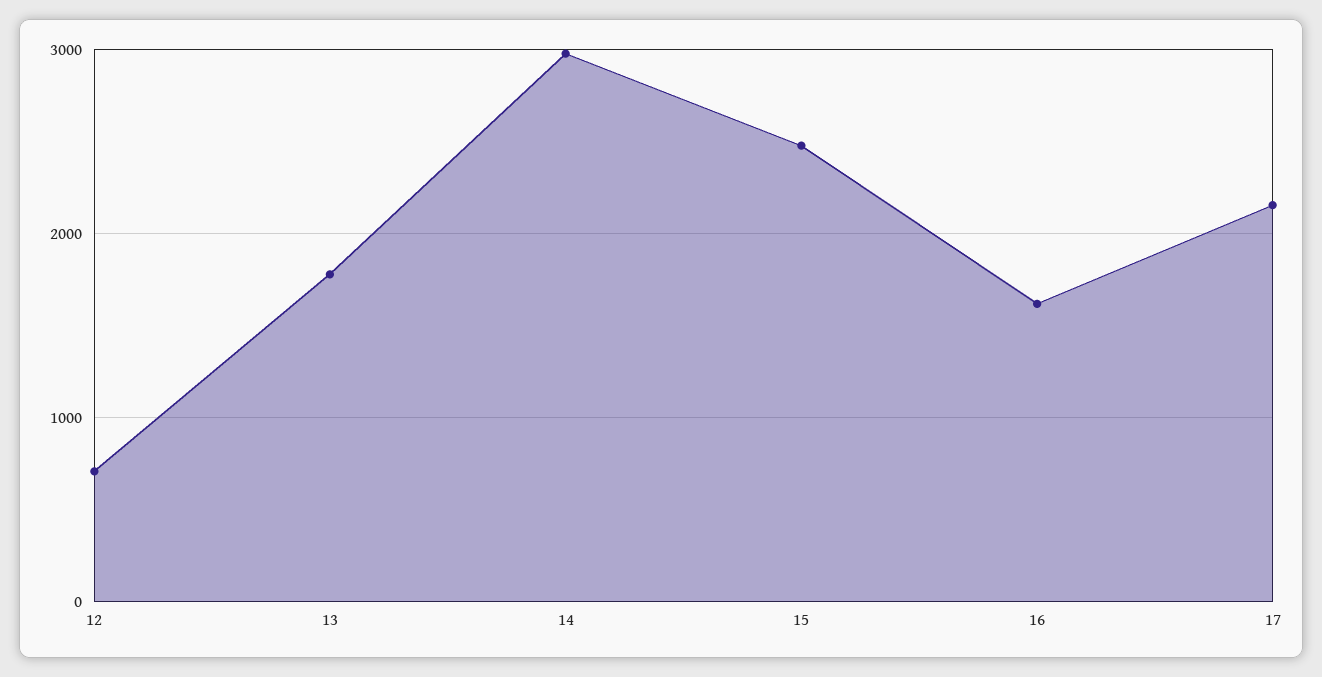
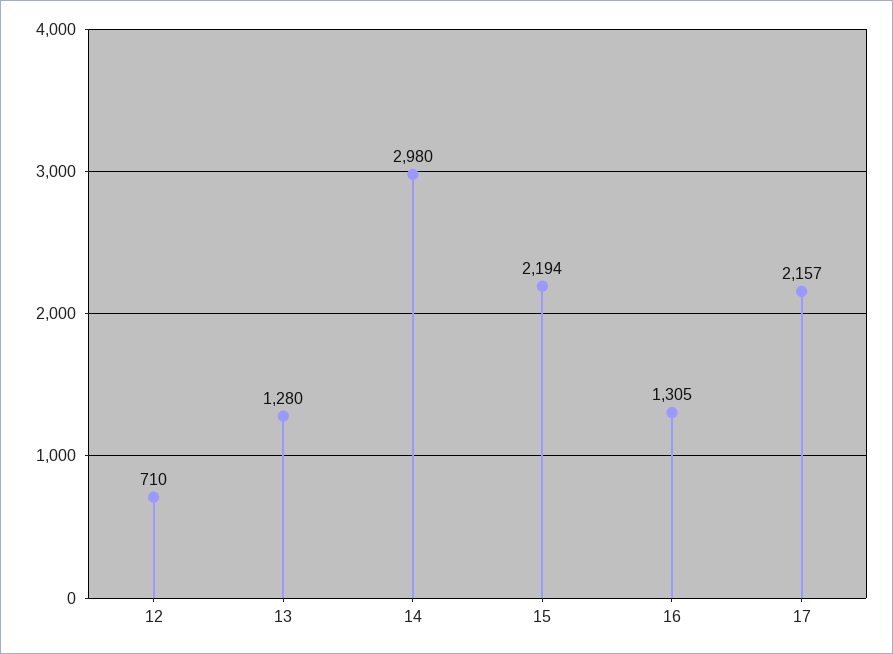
13: 1800 -> 1280
15: 2500 -> 2194
16: 1600 -> 1305

